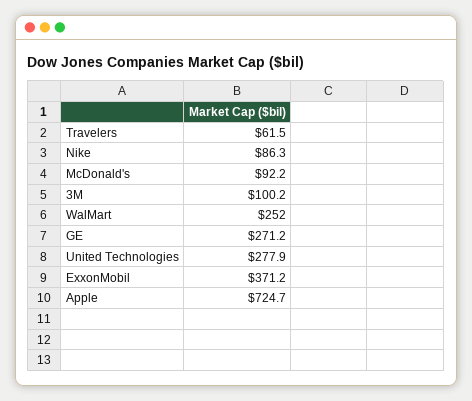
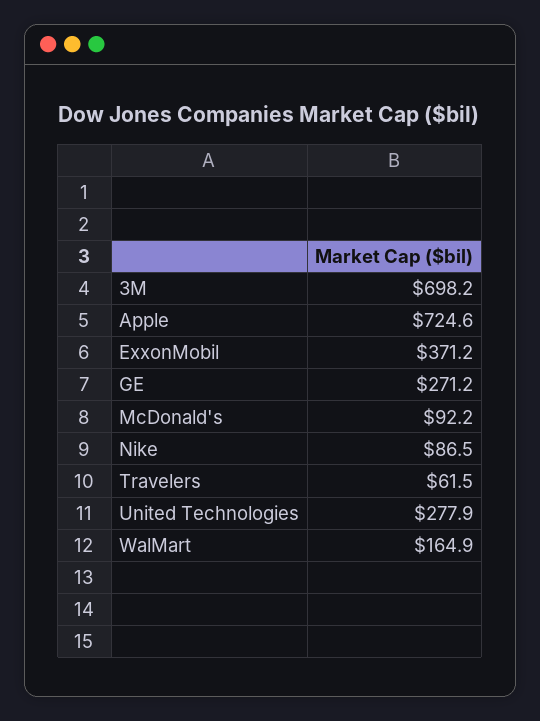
Nike: 86.3 -> 86.5
3M: 100.2 -> 698.2
WalMart: 252 -> 164.9
Apple: 724.7 -> 724.6

